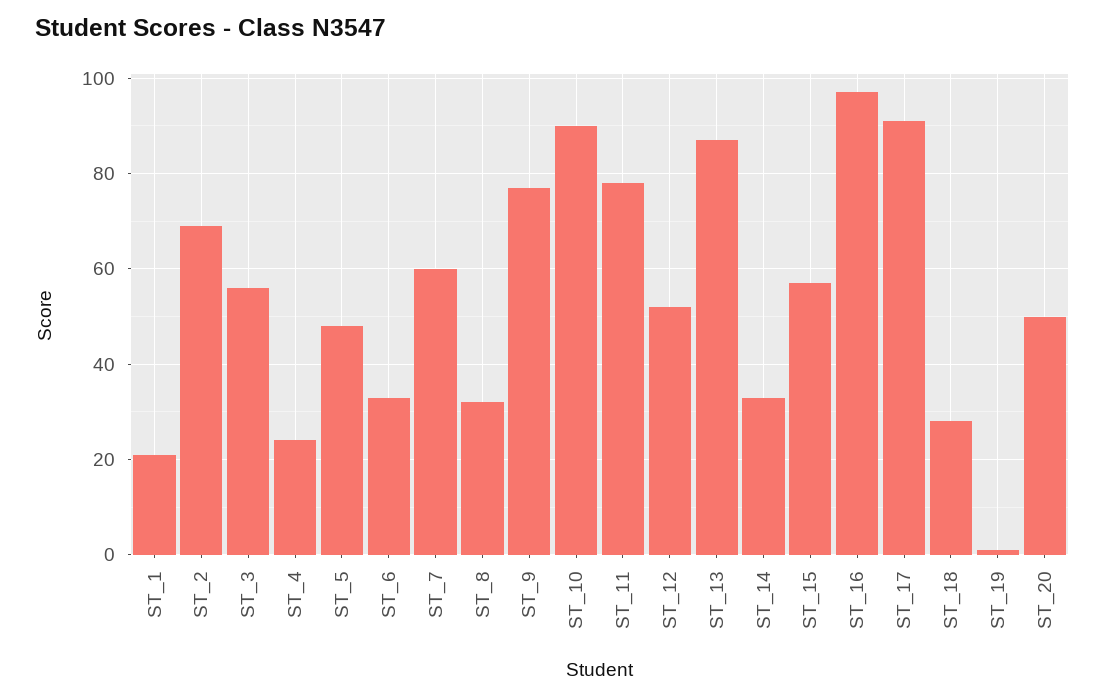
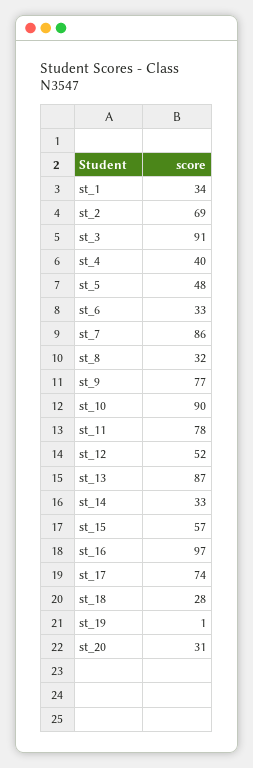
ST_1: 20 -> 34
ST_3: 55 -> 91
ST_4: 25 -> 40
ST_7: 60 -> 86
ST_17: 90 -> 74
ST_20: 50 -> 31

